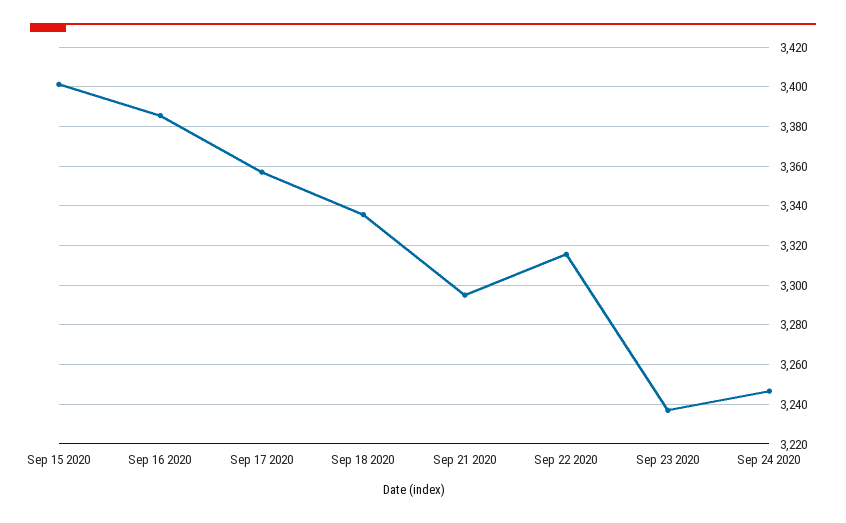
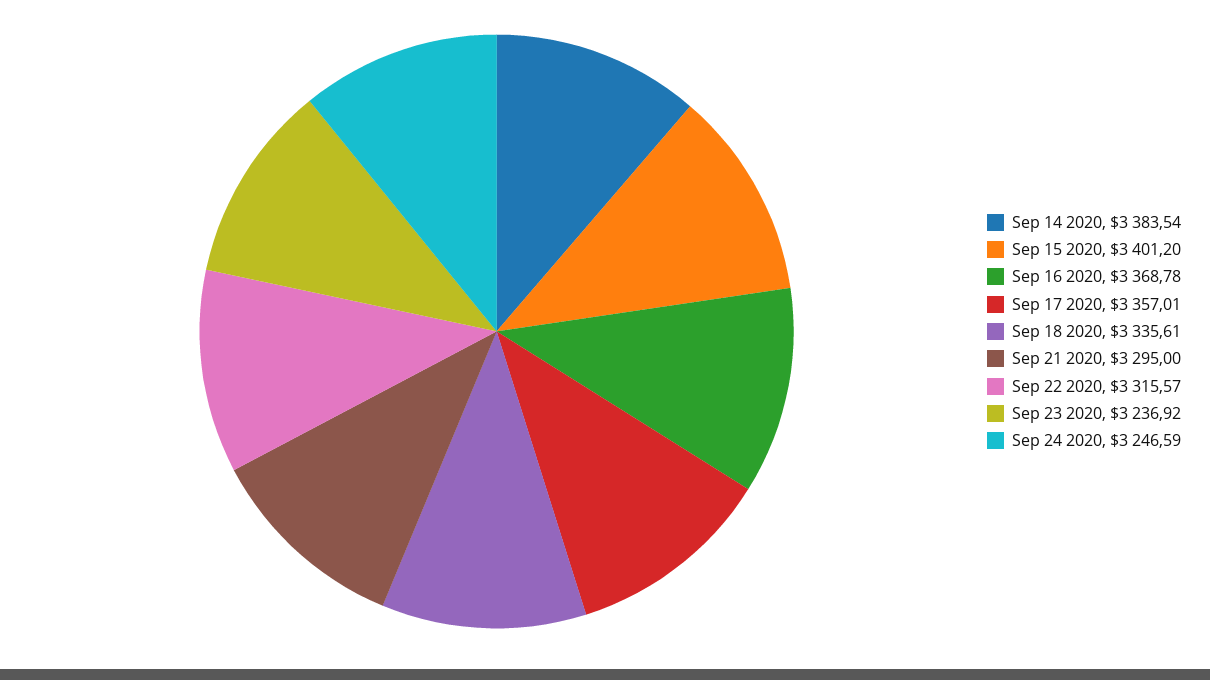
Sep 16 2020: 3385 -> 3368.78
Sep 14 2020: none -> 3383.54

